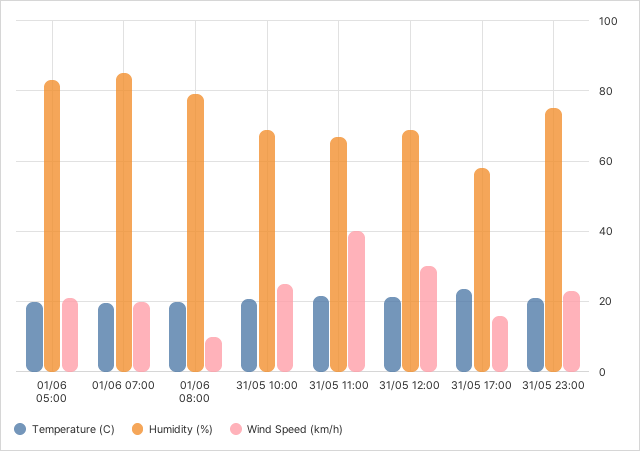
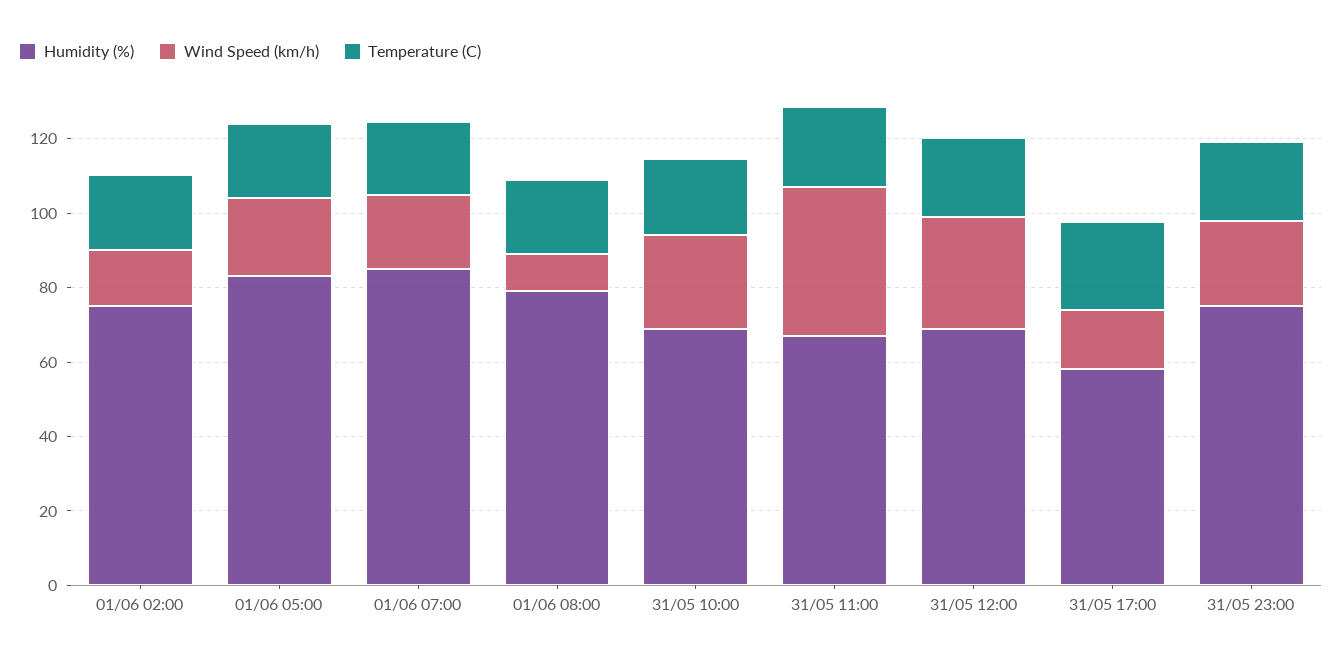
Humidity (%), 01/06 02:00: none -> 75
Wind Speed (km/h), 01/06 02:00: none -> 15
Temperature (C), 01/06 02:00: none -> 20

